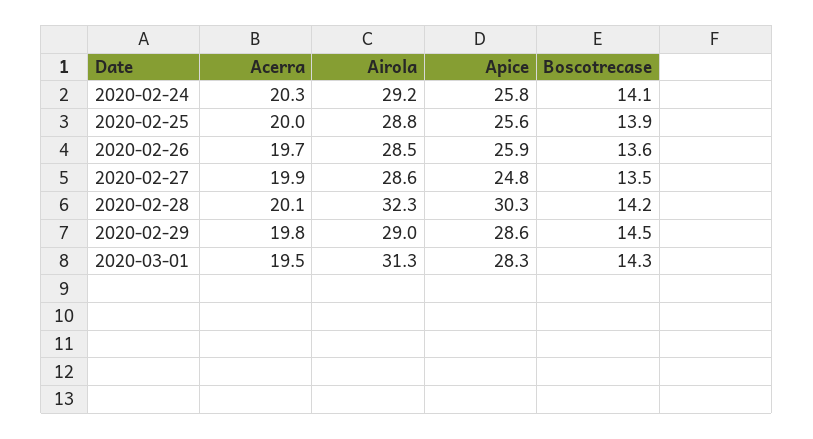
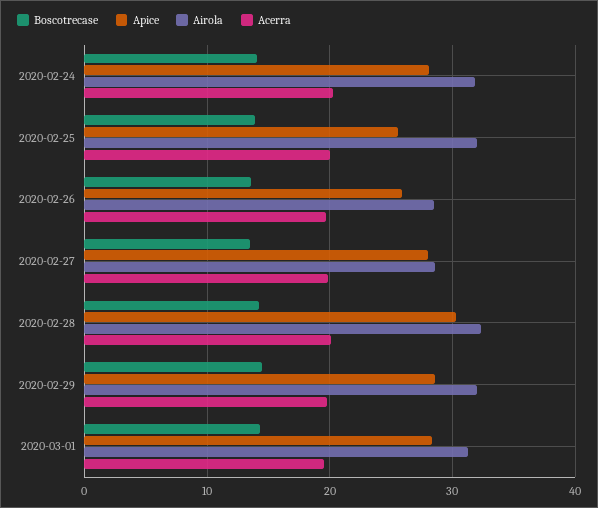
Airola, 2020-02-24: 29.2 -> 32
Apice, 2020-02-24: 25.8 -> 28
Airola, 2020-02-25: 28.8 -> 32
Apice, 2020-02-27: 24.8 -> 28
Airola, 2020-02-29: 29 -> 32

